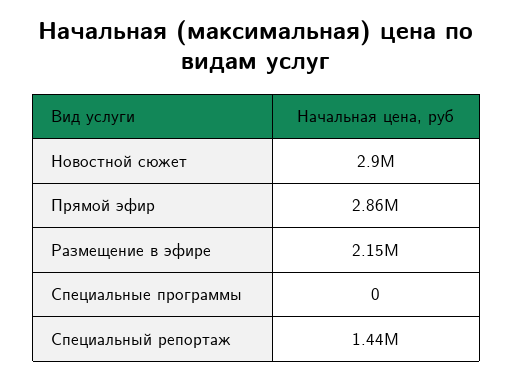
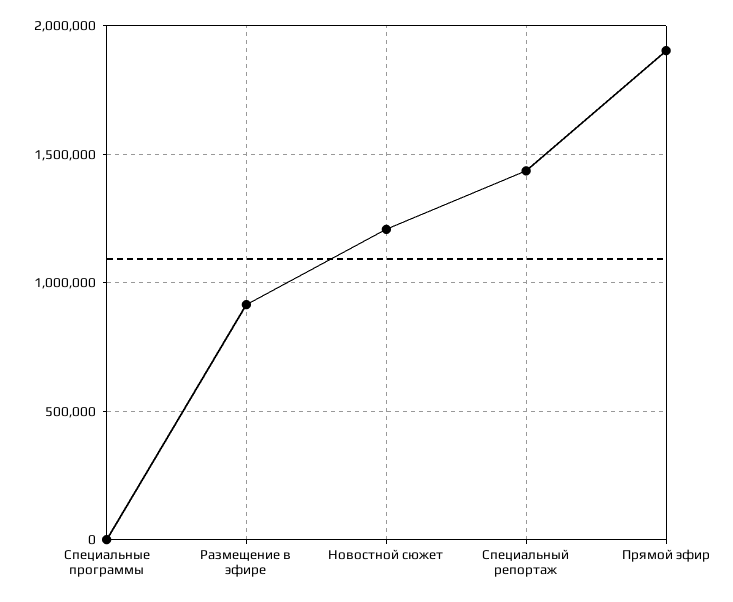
Новостной сюжет: 2900000 -> 1200000
Прямой эфир: 2860000 -> 1900000
Размещение в эфире: 2150000 -> 900000

